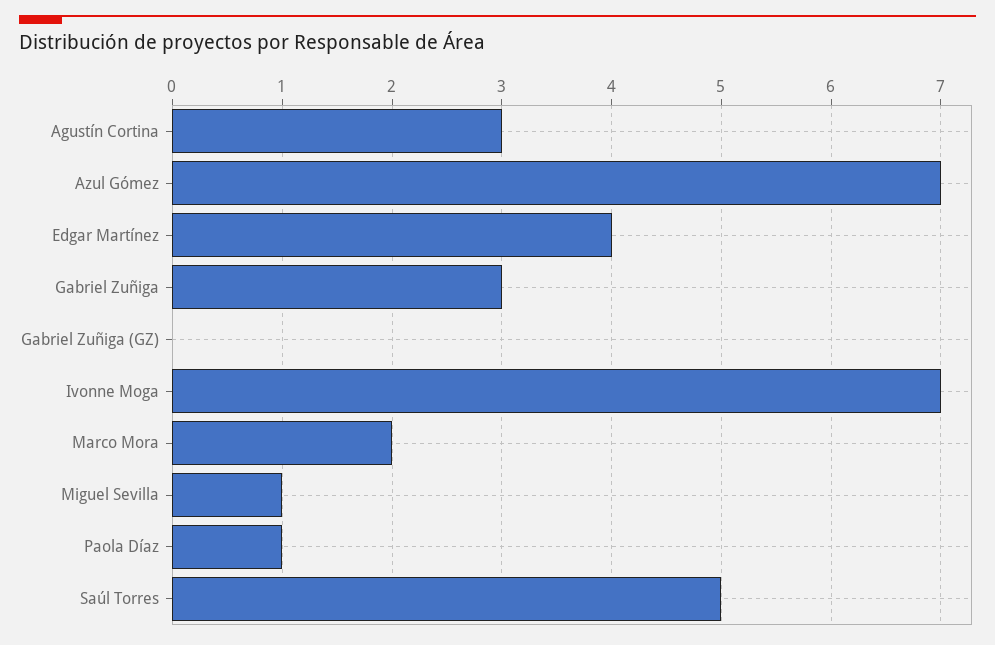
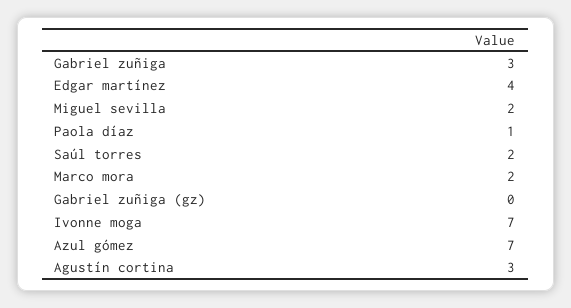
Miguel Sevilla: 1 -> 2
Saúl Torres: 5 -> 2

